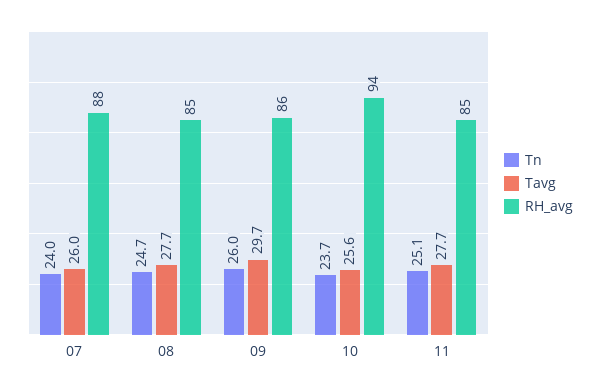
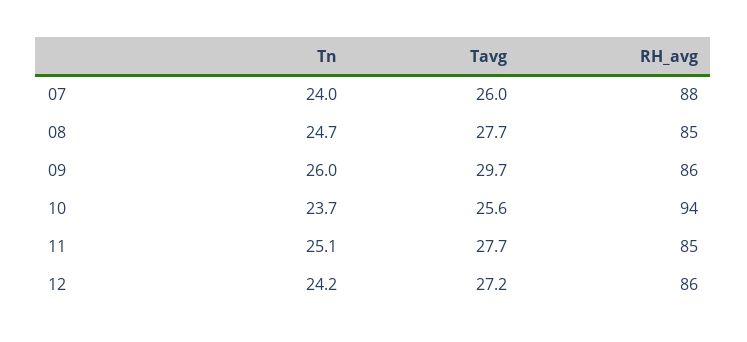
Tn, 12: none -> 24.2
Tavg, 12: none -> 27.2
RH_avg, 12: none -> 86

